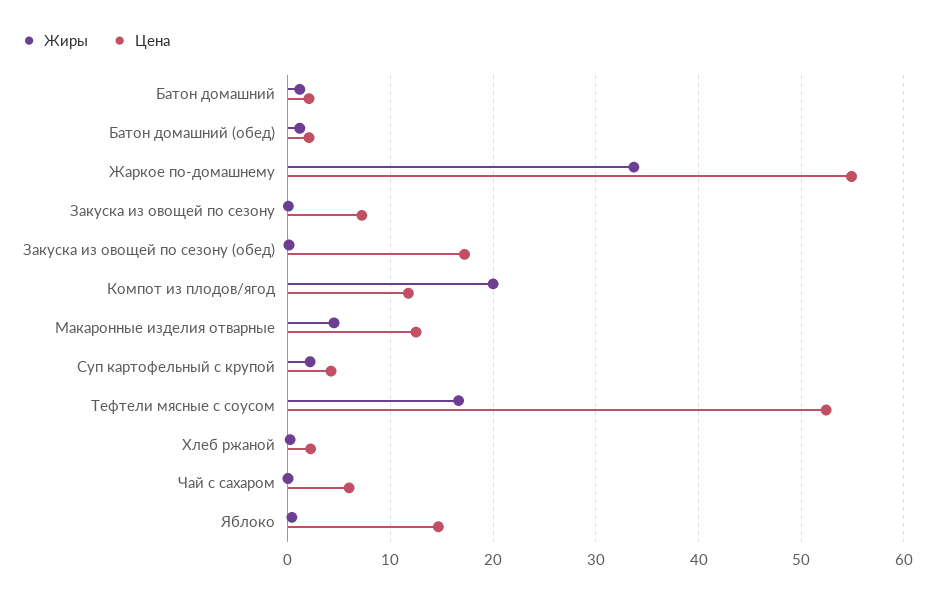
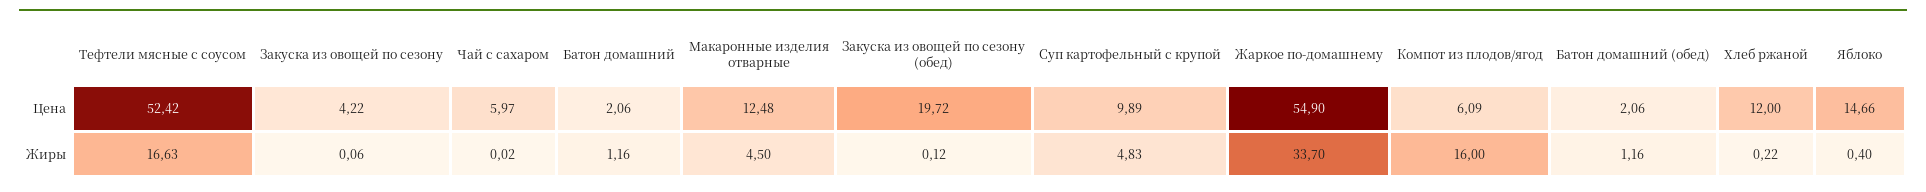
Цена, Закуска из овощей по сезону: 7 -> 4.22
Цена, Закуска из овощей по сезону (обед): 17 -> 19.72
Жиры, Компот из плодов/ягод: 20 -> 16
Цена, Компот из плодов/ягод: 12 -> 6.09
Жиры, Суп картофельный с крупой: 2 -> 4.83
Цена, Суп картофельный с крупой: 4 -> 9.89
Цена, Хлеб ржаной: 2 -> 12

